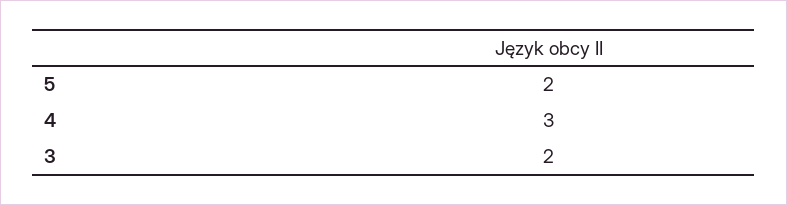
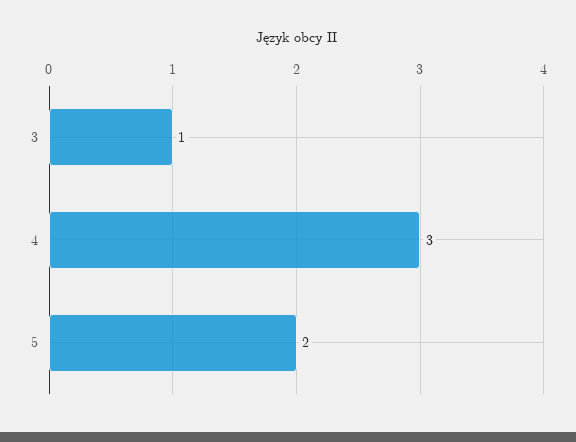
3: 2 -> 1

